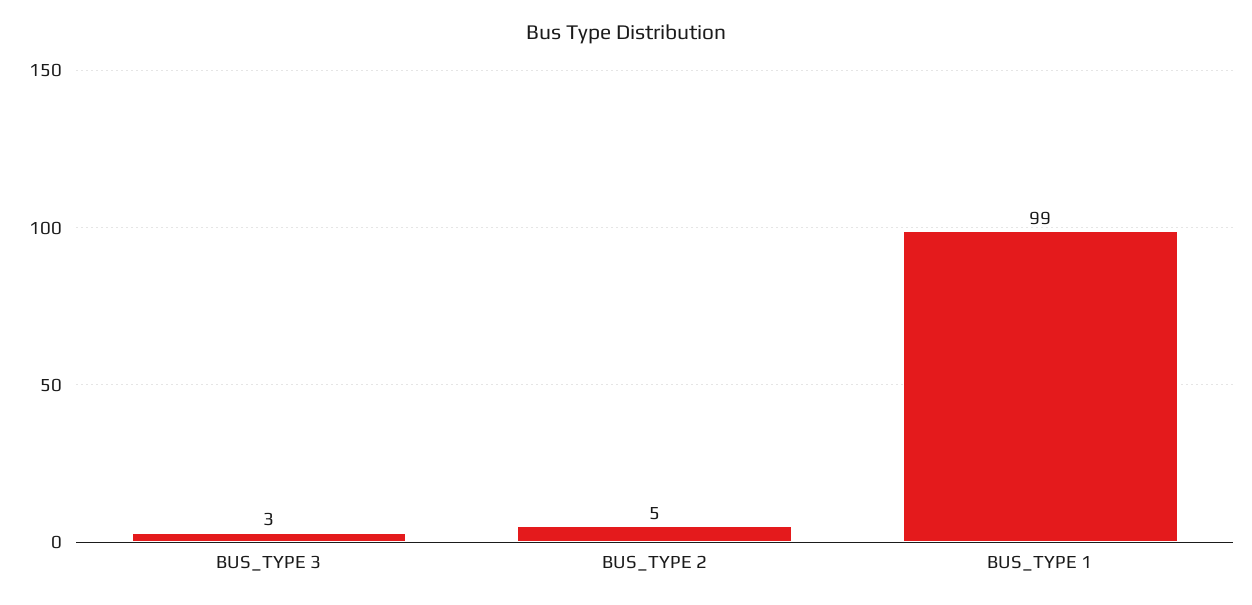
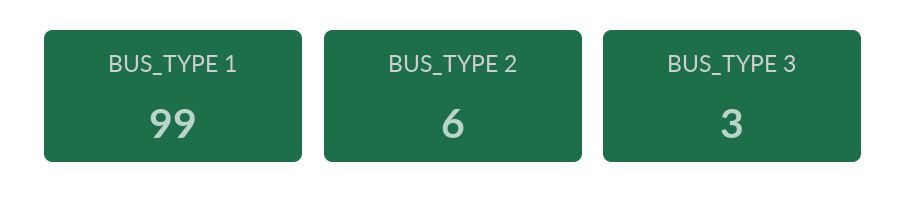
BUS_TYPE 2: 5 -> 6

